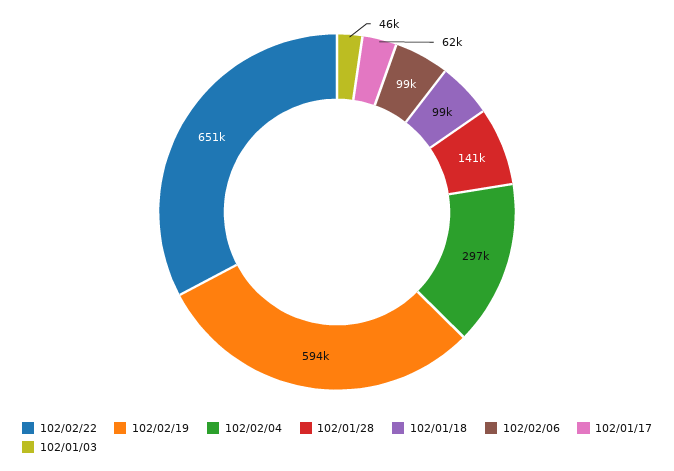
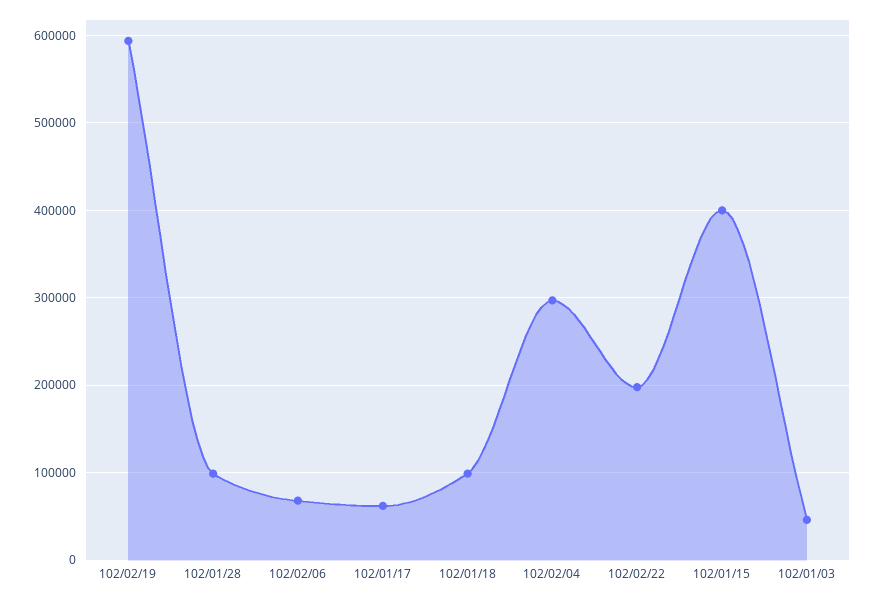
102/02/22: 651000 -> 200000
102/01/28: 141000 -> 100000
102/02/06: 99000 -> 70000
102/01/15: none -> 400000

